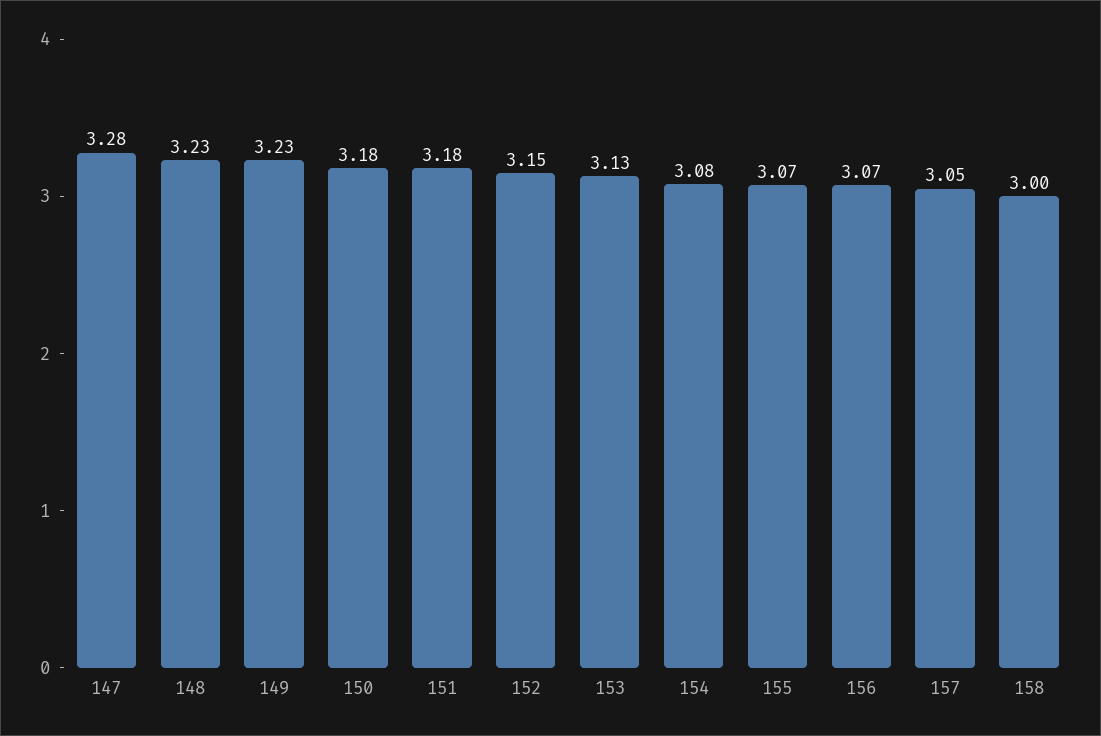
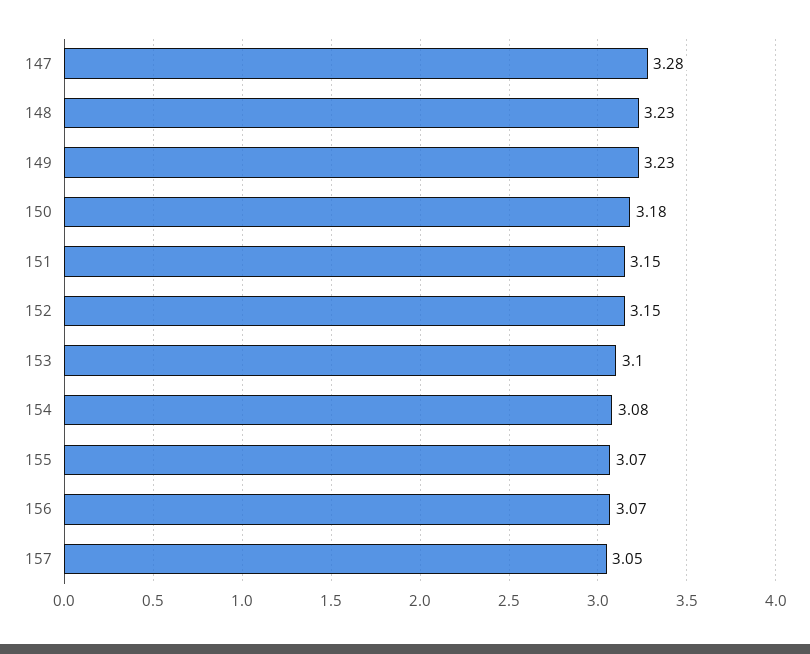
151: 3.18 -> 3.15
153: 3.13 -> 3.1
158: 3 -> none

